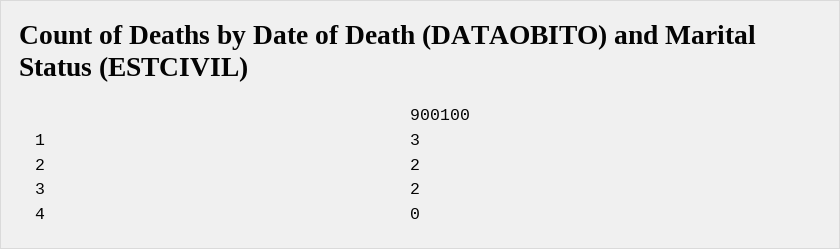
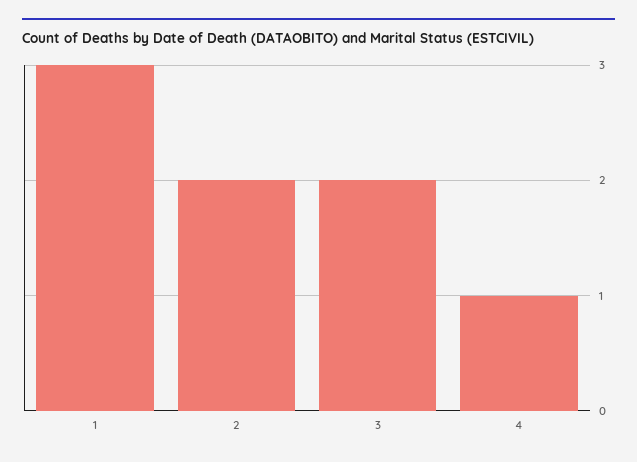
4: 0 -> 1

